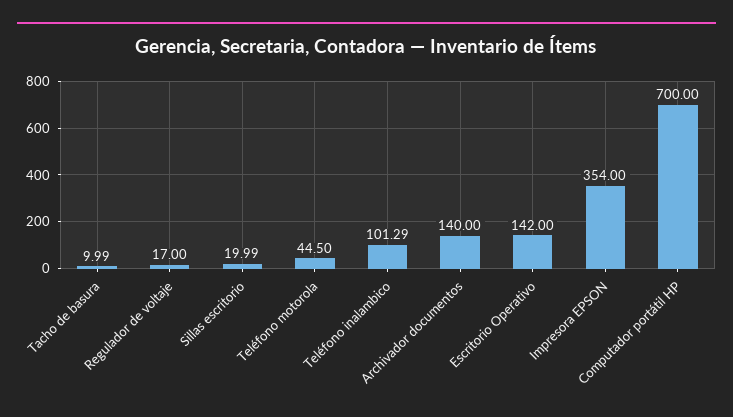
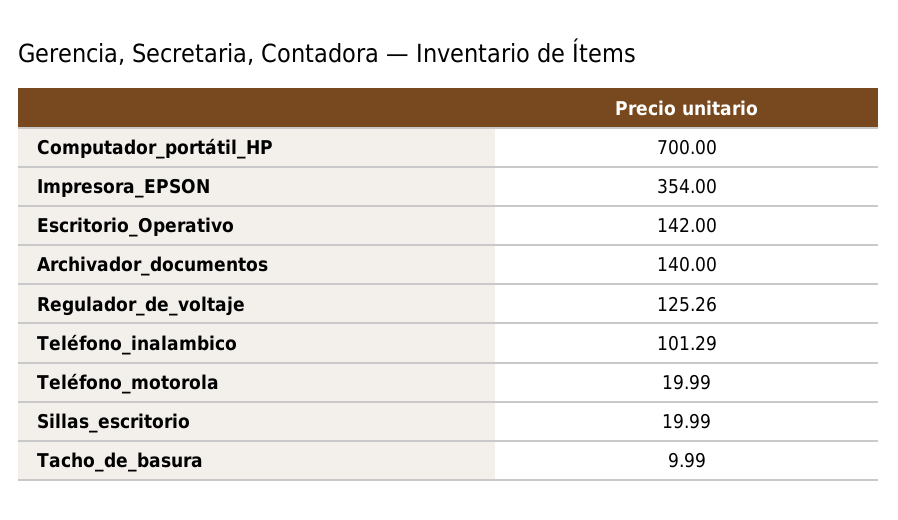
Regulador de voltaje: 17 -> 125.26
Teléfono motorola: 44.5 -> 19.99

